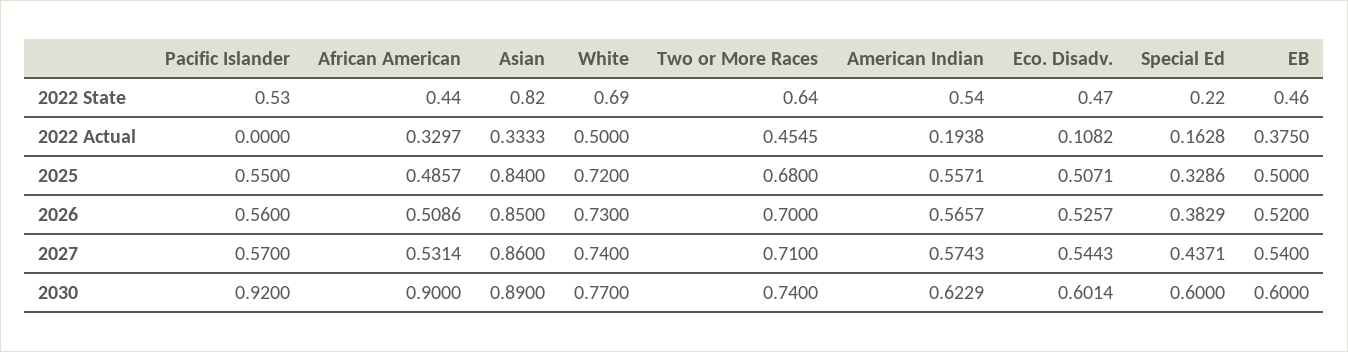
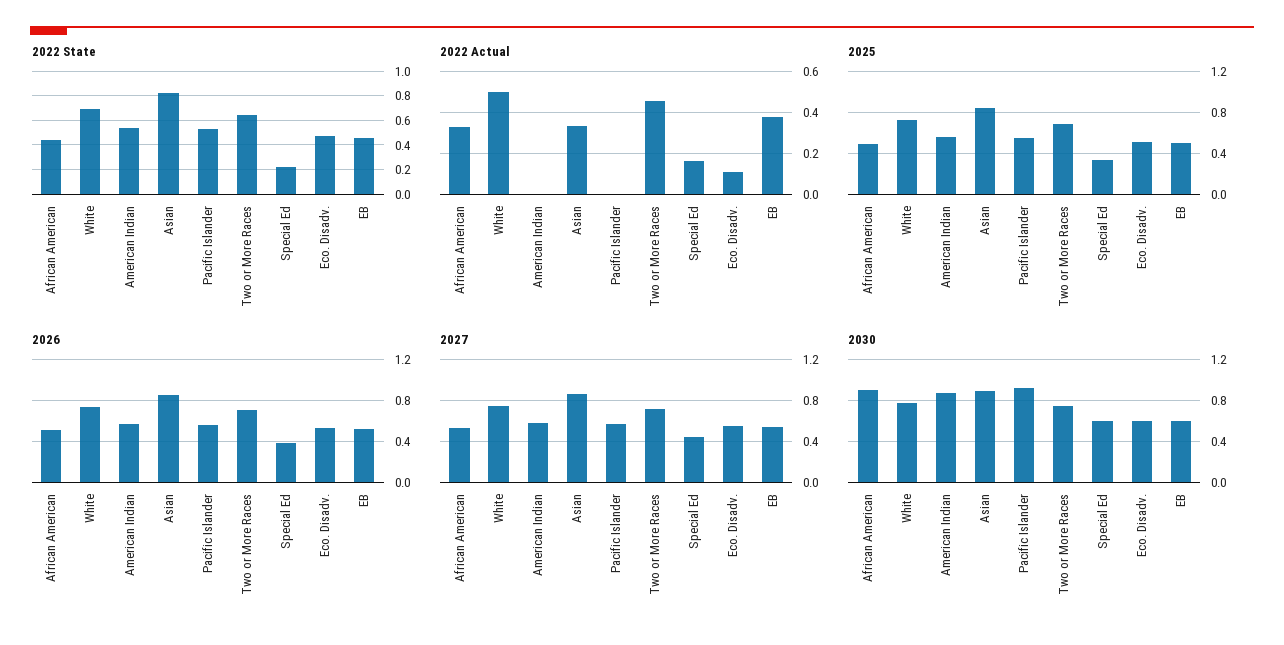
2022 Actual, American Indian: 0.1938 -> 0
2030, American Indian: 0.6229 -> 0.9

